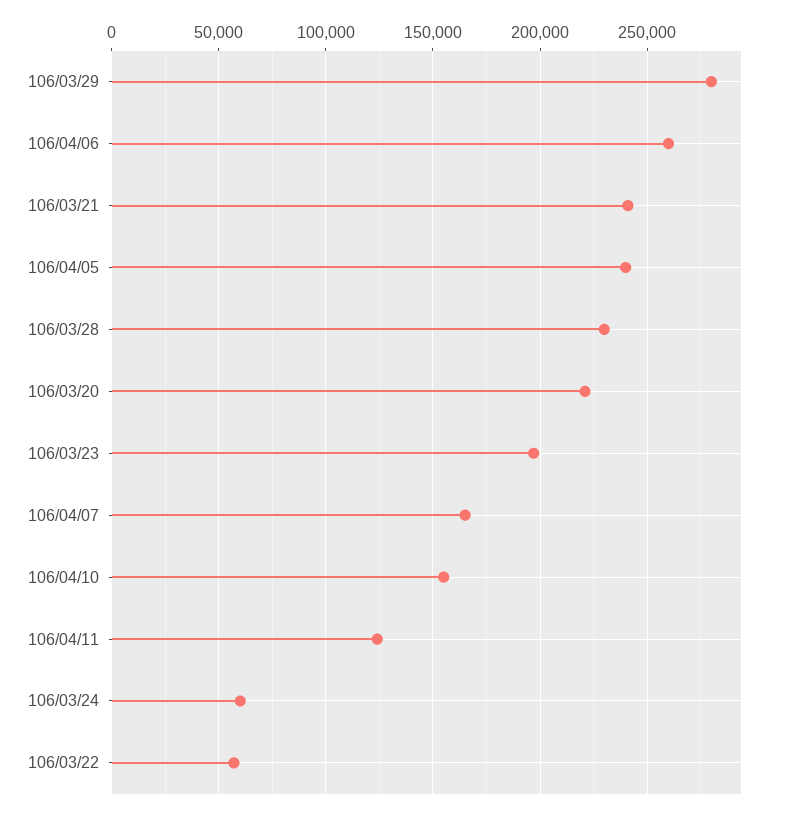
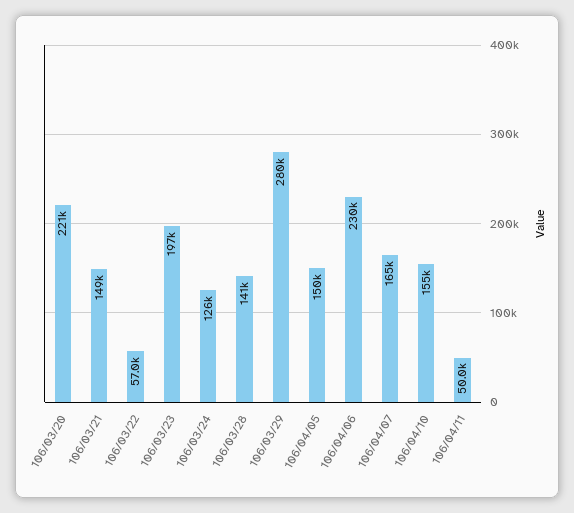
106/04/06: 260000 -> 230000
106/03/21: 240000 -> 149000
106/04/05: 240000 -> 150000
106/03/28: 230000 -> 141000
106/04/11: 125000 -> 50000
106/03/24: 60000 -> 126000

